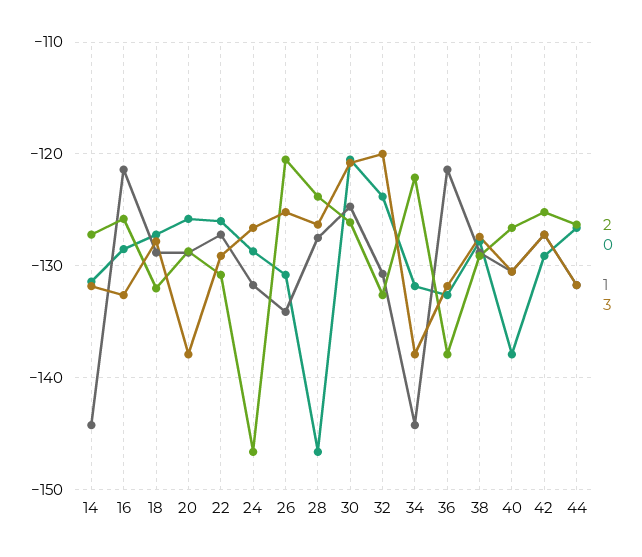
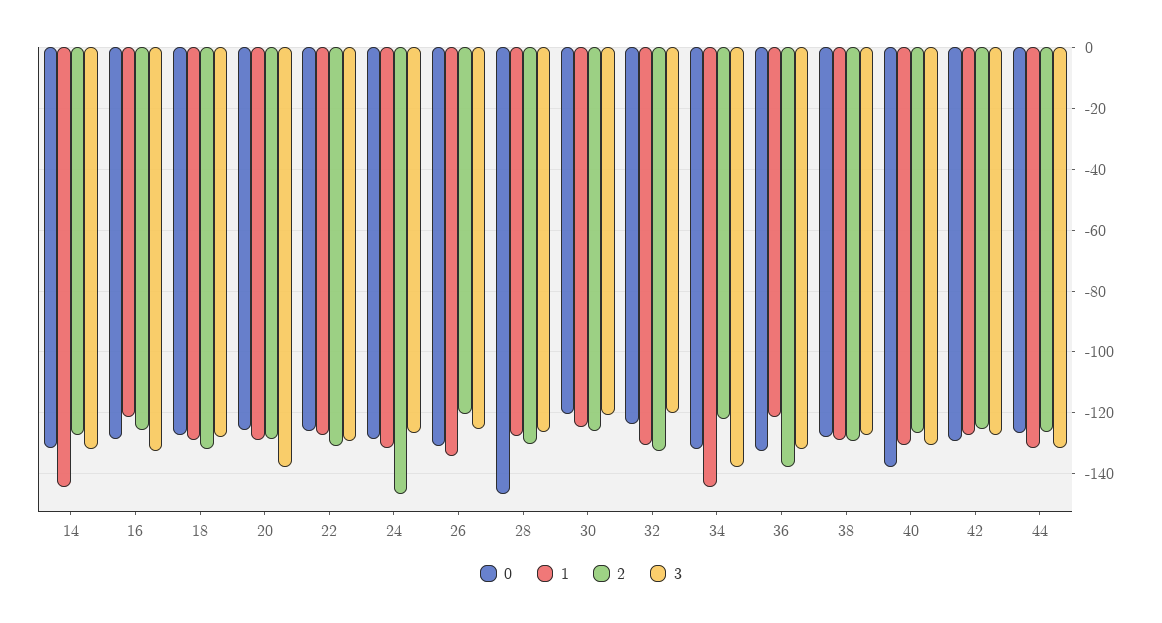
2, 28: -124 -> -130

